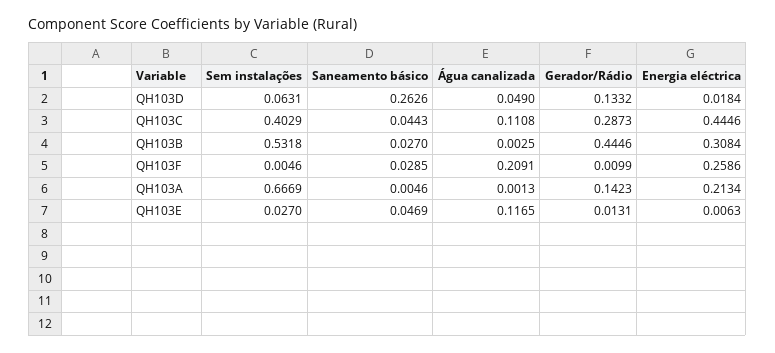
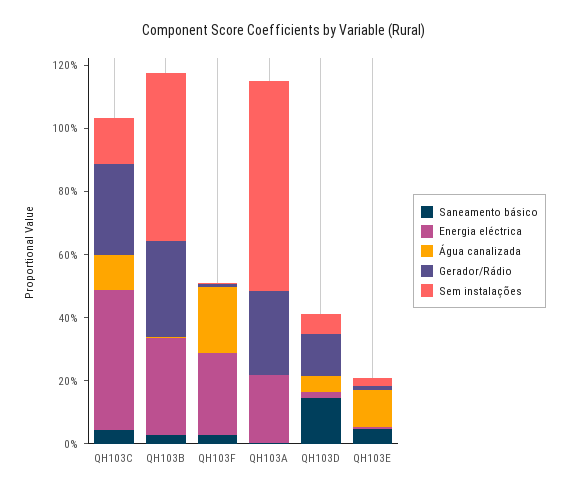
Saneamento básico, QH103D: 0.2626 -> 0.15
Sem instalações, QH103C: 0.4029 -> 0.15
Gerador/Rádio, QH103B: 0.4446 -> 0.3
Gerador/Rádio, QH103A: 0.1423 -> 0.25

